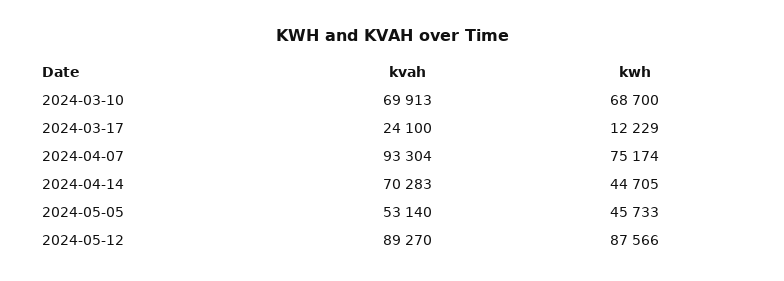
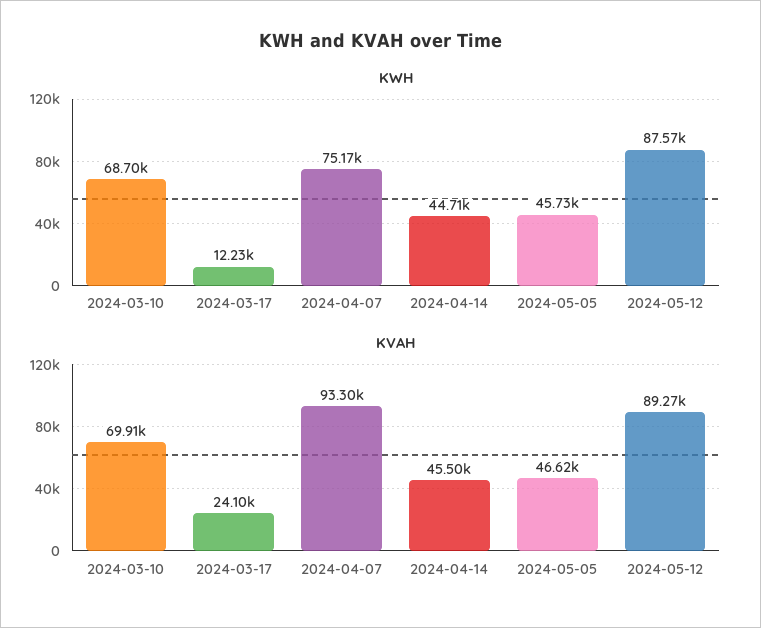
kvah, 2024-04-14: 70283 -> 45500
kvah, 2024-05-05: 53140 -> 46620

